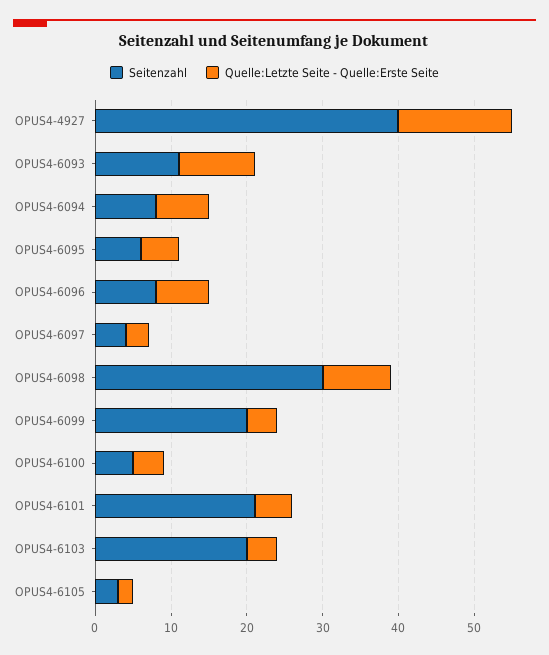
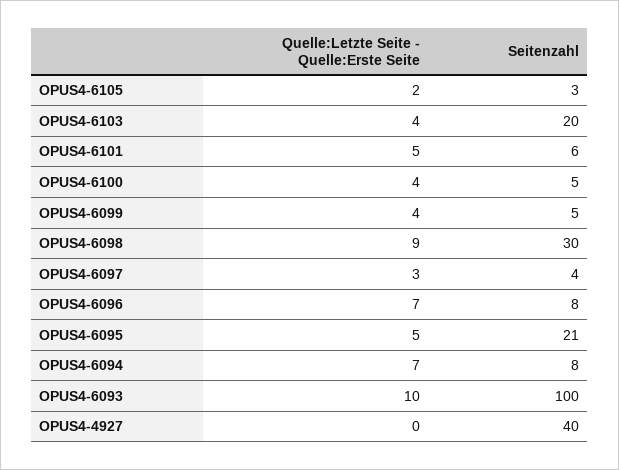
Quelle:Letzte Seite - Quelle:Erste Seite, OPUS4-4927: 15 -> 0
Seitenzahl, OPUS4-6093: 10 -> 100
Seitenzahl, OPUS4-6095: 5 -> 21
Seitenzahl, OPUS4-6099: 20 -> 5
Seitenzahl, OPUS4-6101: 20 -> 6

